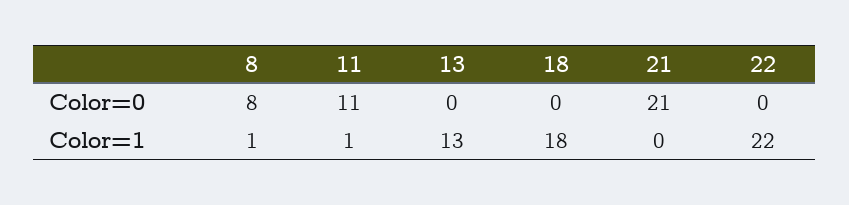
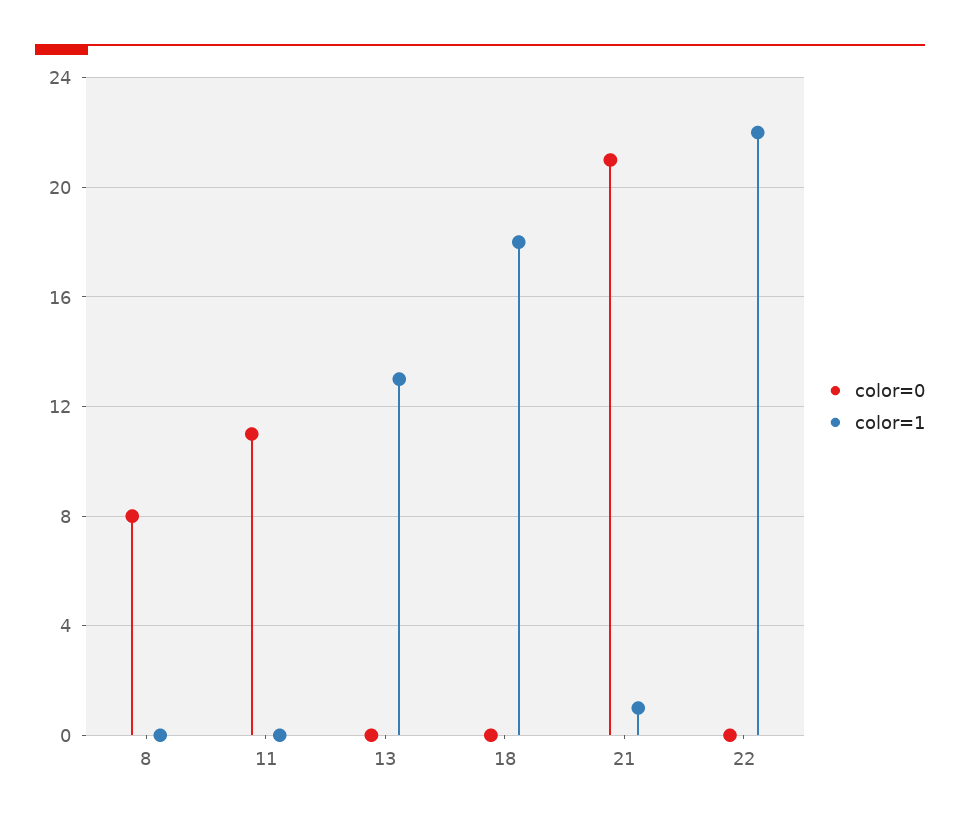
Color=1, 8: 1 -> 0
Color=1, 11: 1 -> 0
Color=1, 21: 0 -> 1

